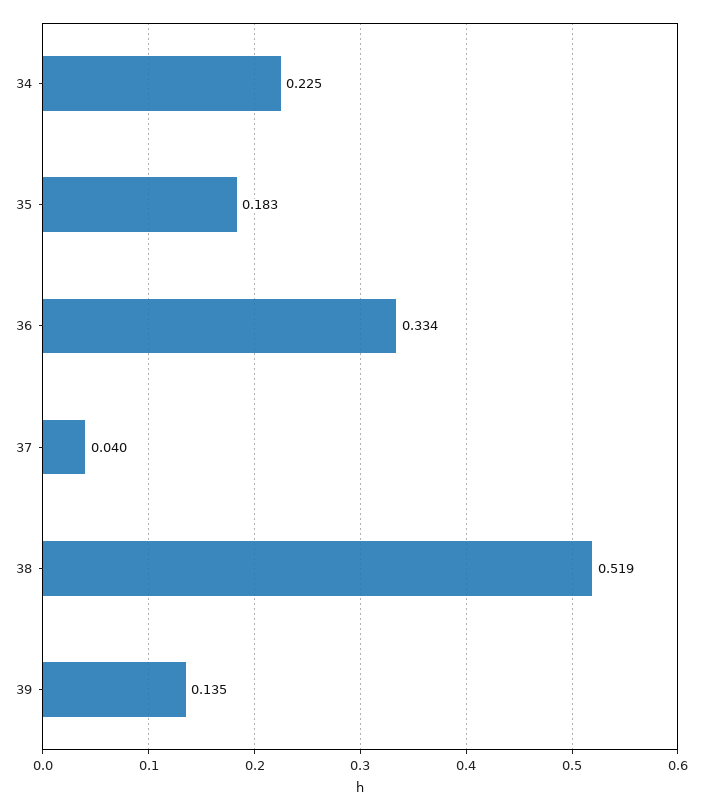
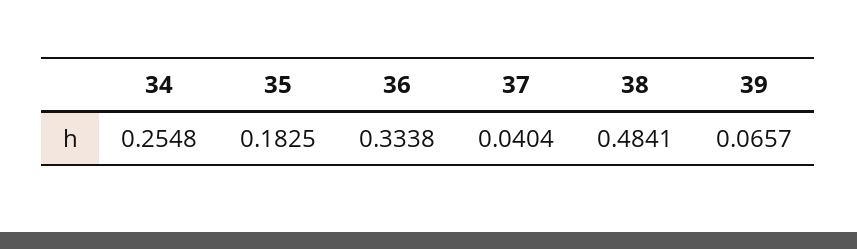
34: 0.225 -> 0.2548
38: 0.519 -> 0.4841
39: 0.135 -> 0.0657

